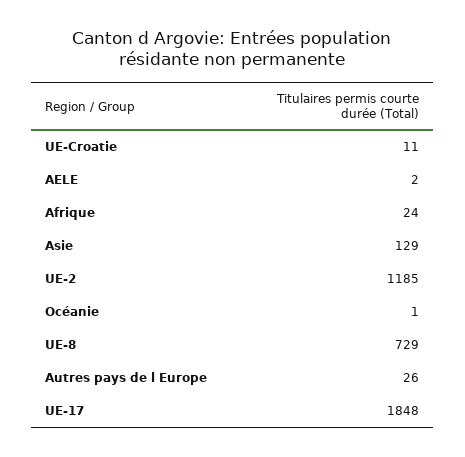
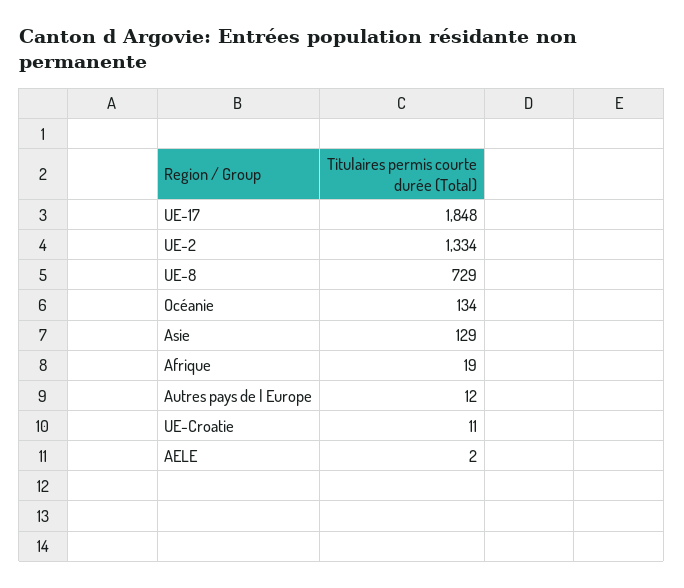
Afrique: 24 -> 19
UE-2: 1185 -> 1334
Océanie: 1 -> 134
Autres pays de l Europe: 26 -> 12

